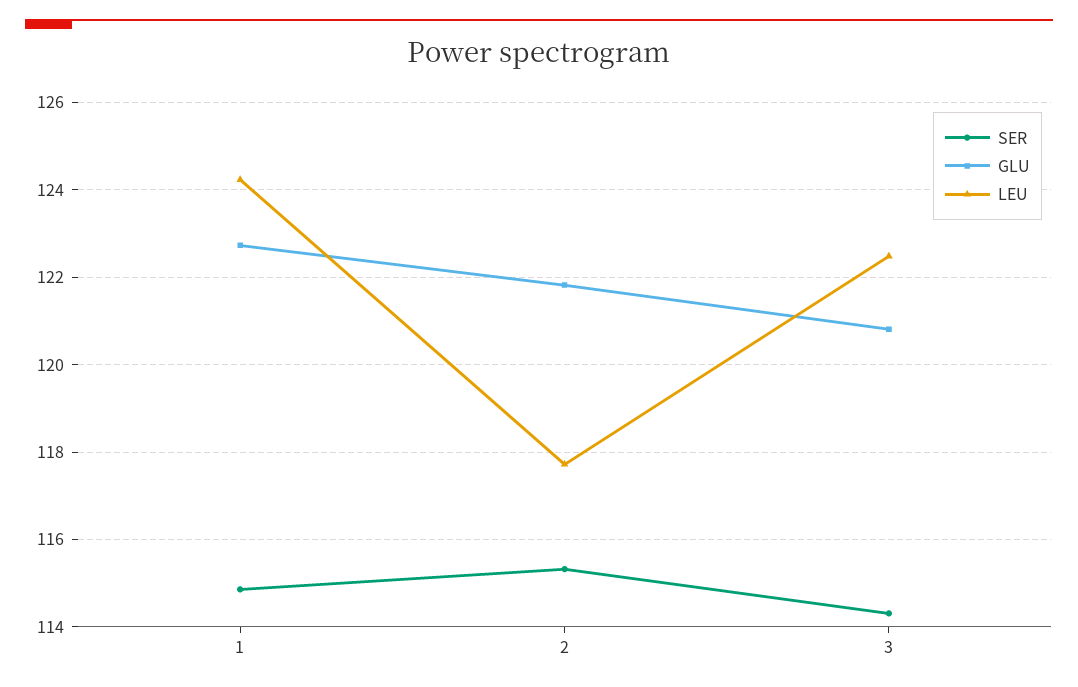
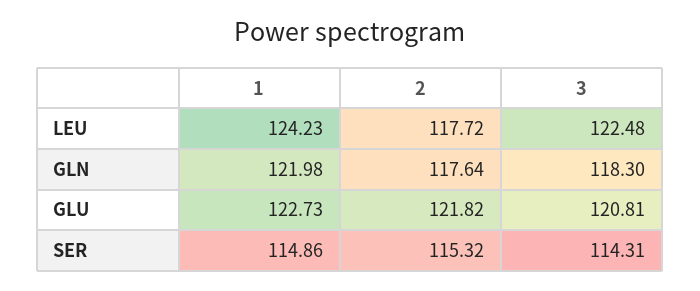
GLN, 1: none -> 121.98
GLN, 2: none -> 117.64
GLN, 3: none -> 118.3

